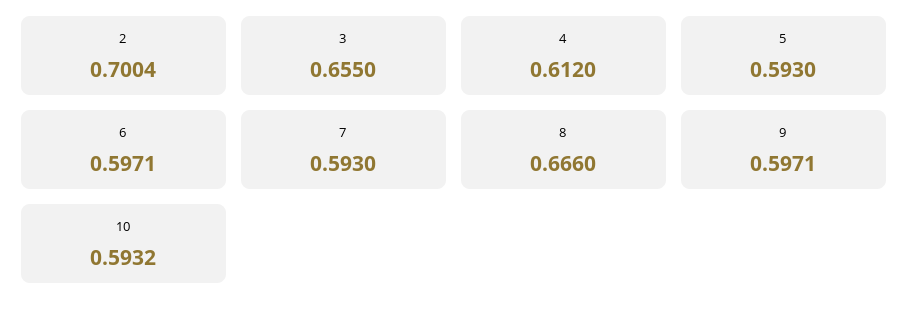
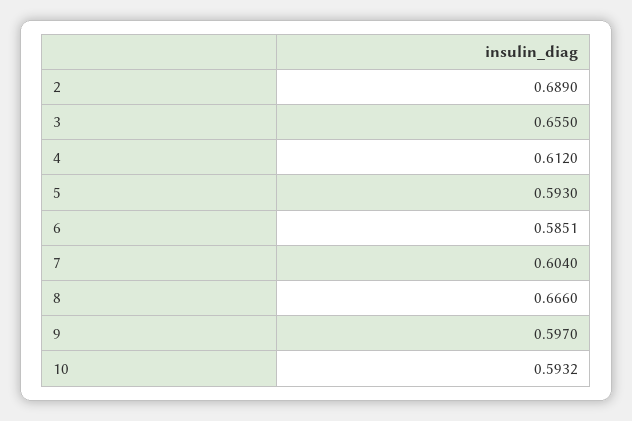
2: 0.7004 -> 0.689
6: 0.5971 -> 0.5851
7: 0.593 -> 0.604
9: 0.5971 -> 0.597

